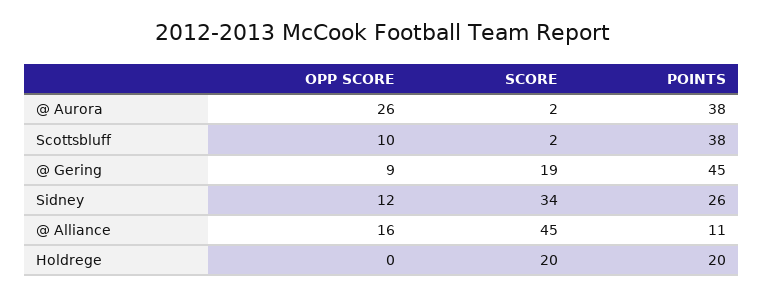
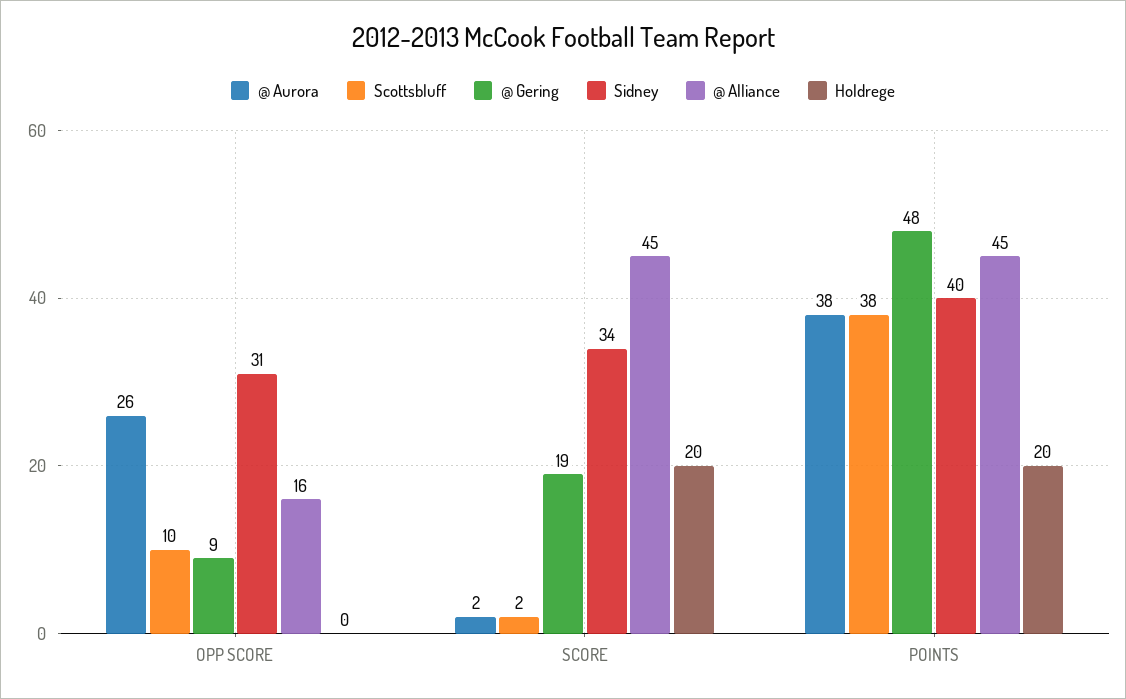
@ Gering, POINTS: 45 -> 48
Sidney, OPP SCORE: 12 -> 31
Sidney, POINTS: 26 -> 40
@ Alliance, POINTS: 11 -> 45

